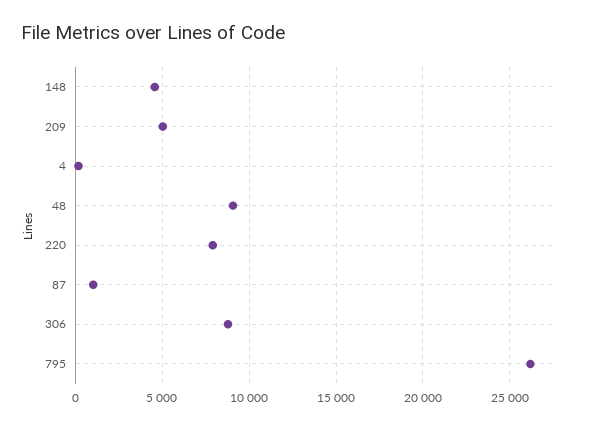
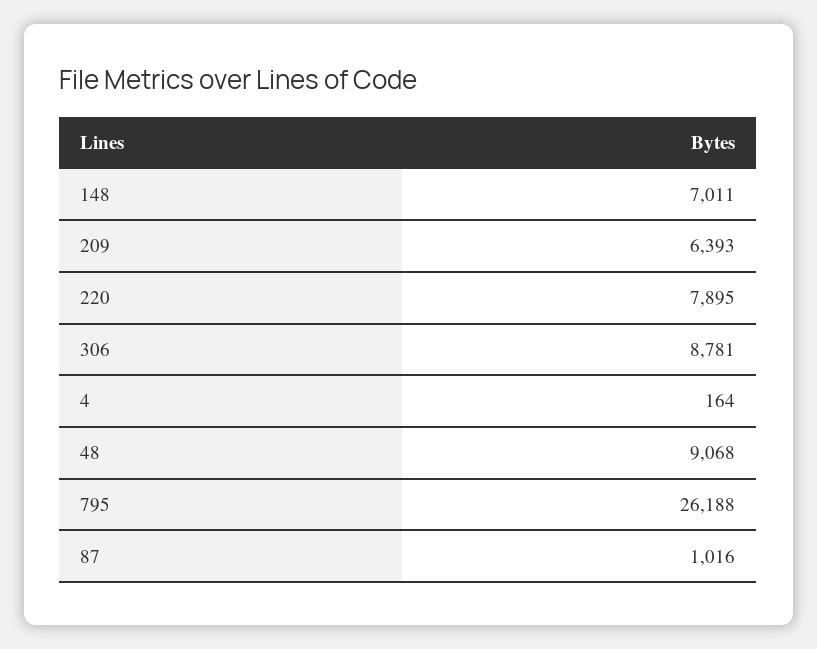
148: 4500 -> 7011
209: 5000 -> 6393

